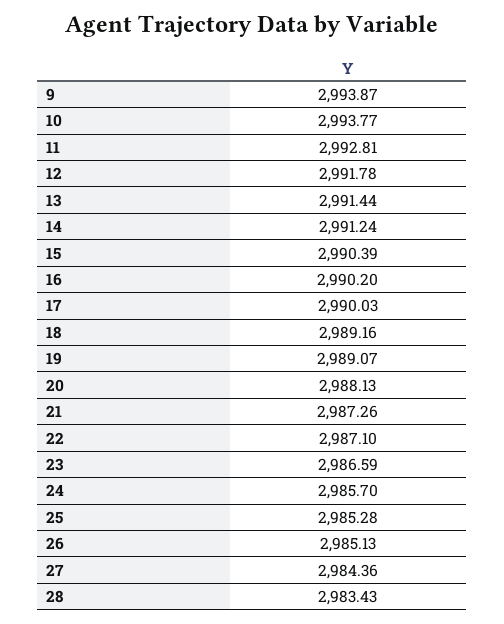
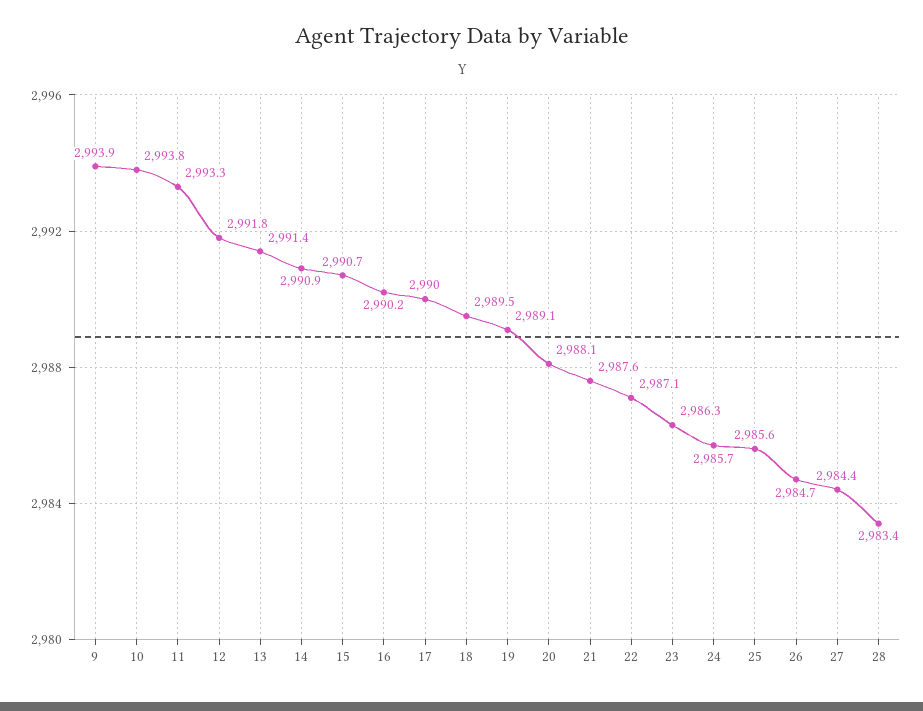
11: 2992.81 -> 2993.3
14: 2991.24 -> 2990.9
15: 2990.39 -> 2990.7
18: 2989.16 -> 2989.5
21: 2987.26 -> 2987.6
23: 2986.59 -> 2986.3
25: 2985.28 -> 2985.6
26: 2985.13 -> 2984.7

